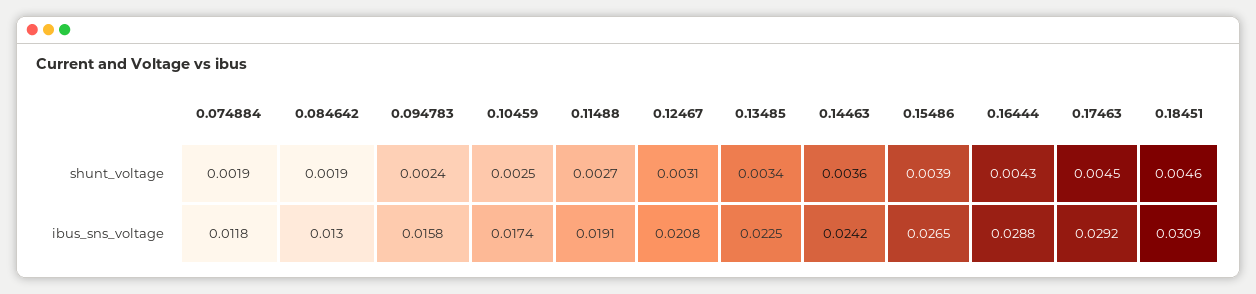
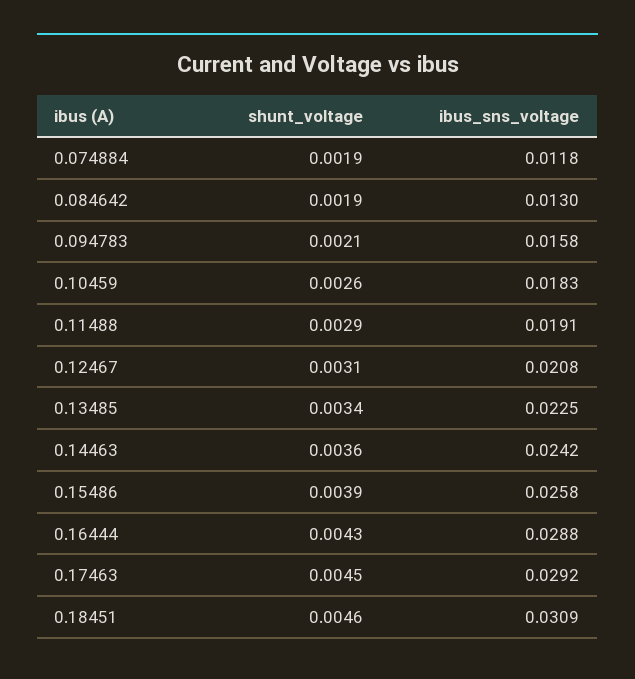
0.094783, shunt_voltage: 0.0024 -> 0.0021
0.10459, shunt_voltage: 0.0025 -> 0.0026
0.11488, shunt_voltage: 0.0027 -> 0.0029
0.10459, ibus_sns_voltage: 0.0174 -> 0.0183
0.15486, ibus_sns_voltage: 0.0265 -> 0.0258

